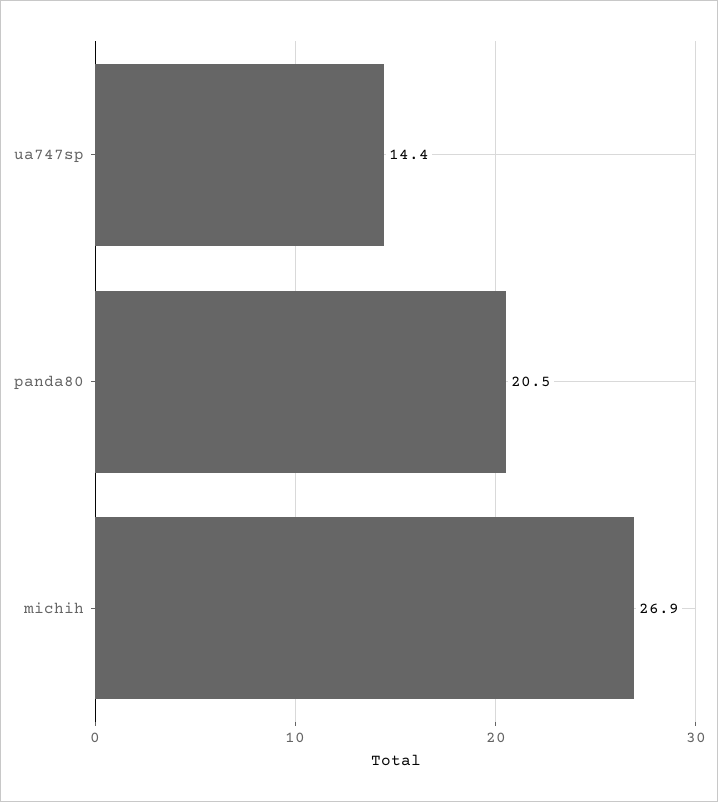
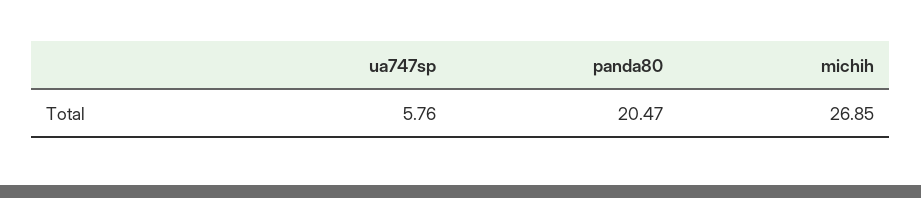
ua747sp: 14.4 -> 5.76

